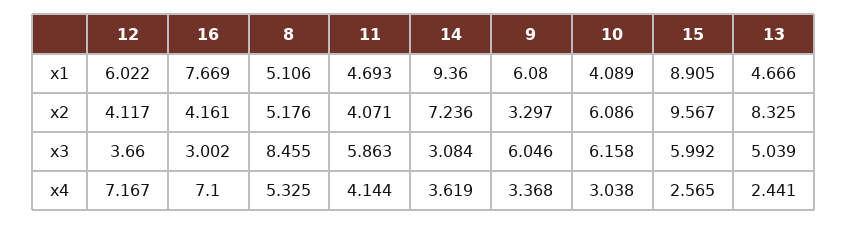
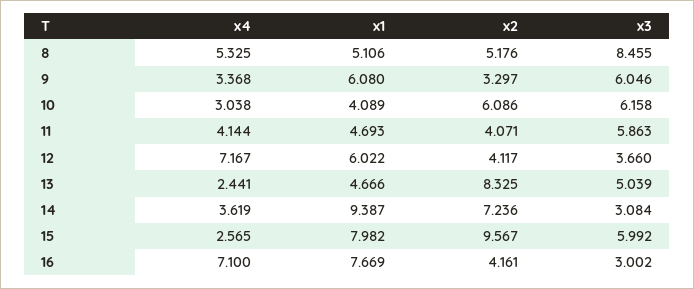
14, x1: 9.36 -> 9.387
15, x1: 8.905 -> 7.982

